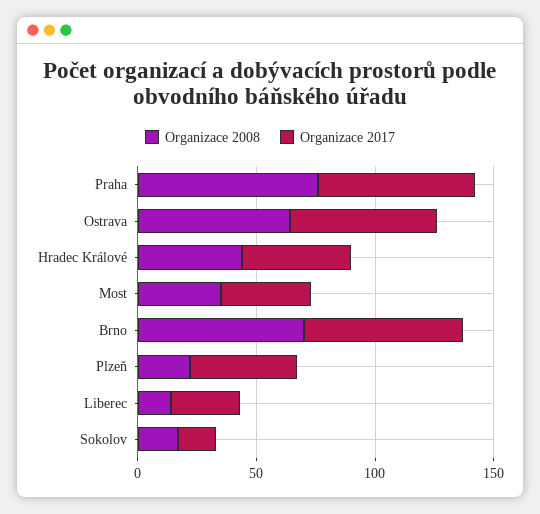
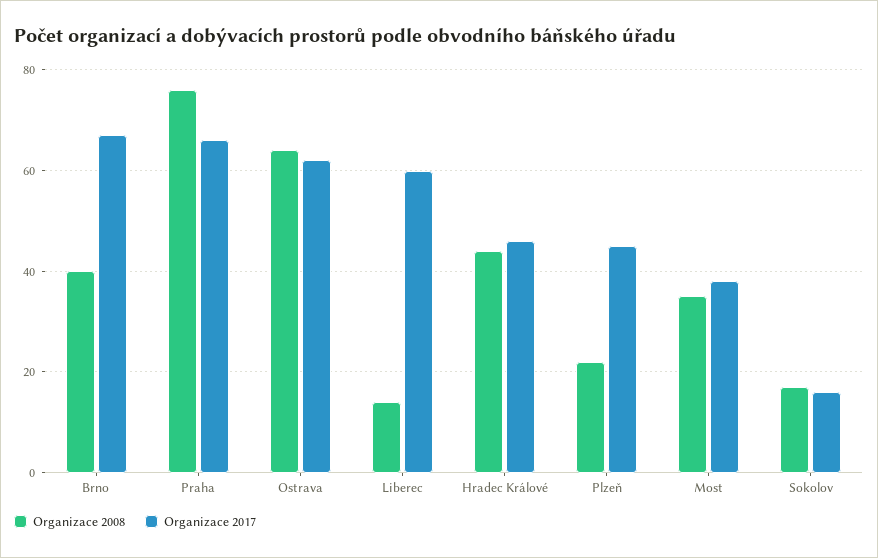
Organizace 2008, Brno: 70 -> 40
Organizace 2017, Liberec: 30 -> 60

